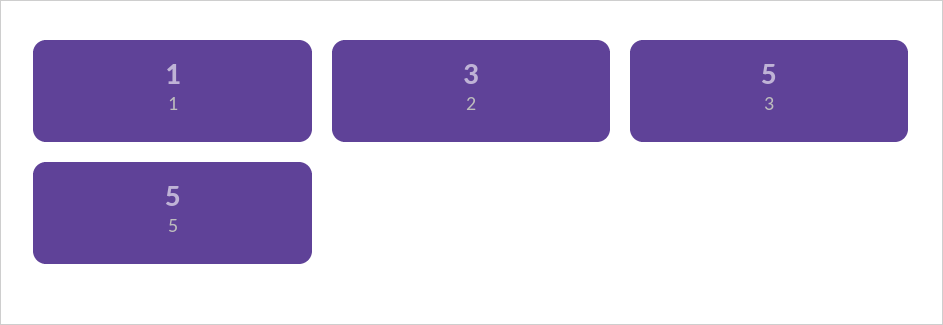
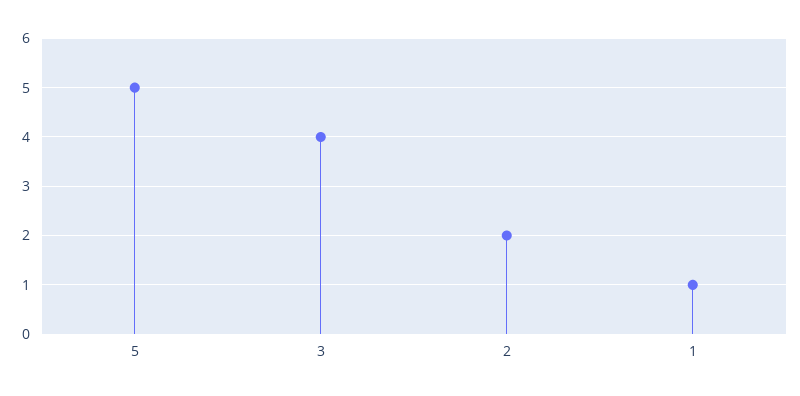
2: 3 -> 2
3: 5 -> 4

